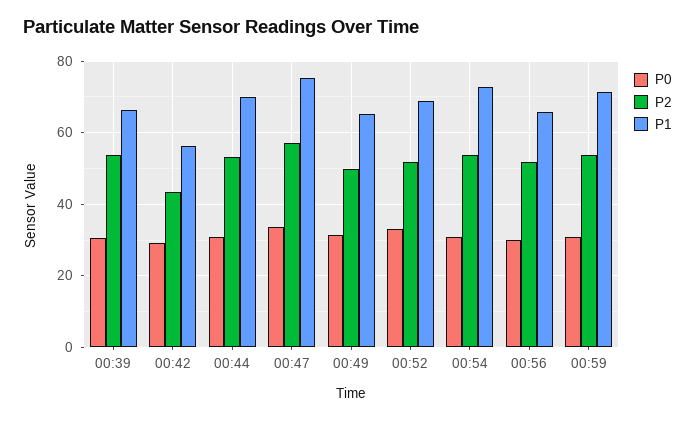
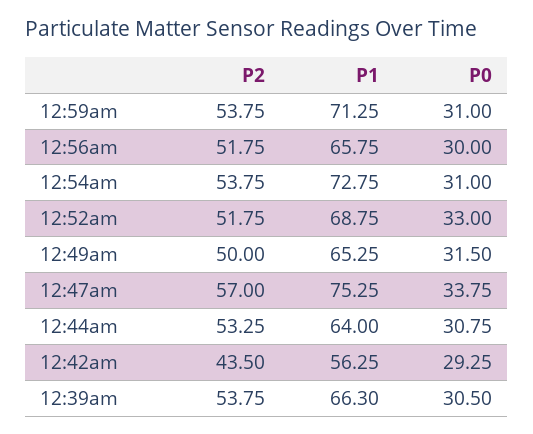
P1, 00:44: 70 -> 64

